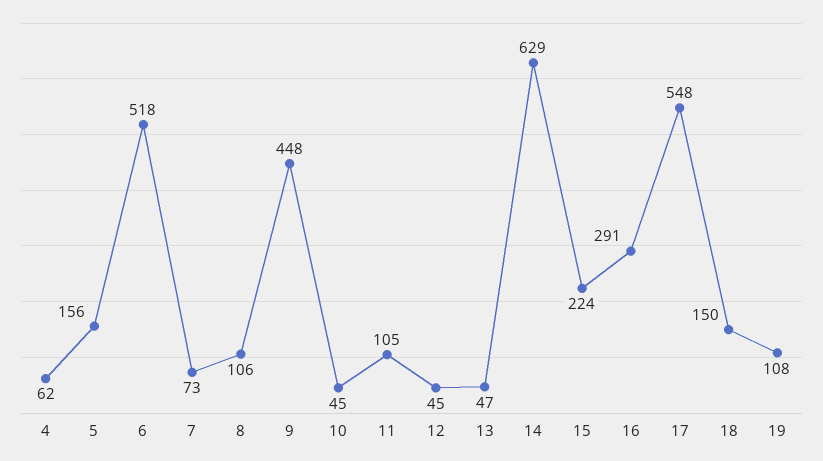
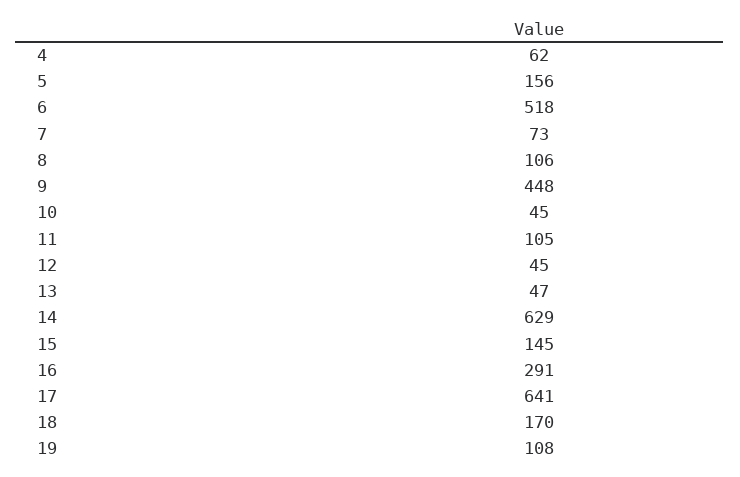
15: 224 -> 145
17: 548 -> 641
18: 150 -> 170

